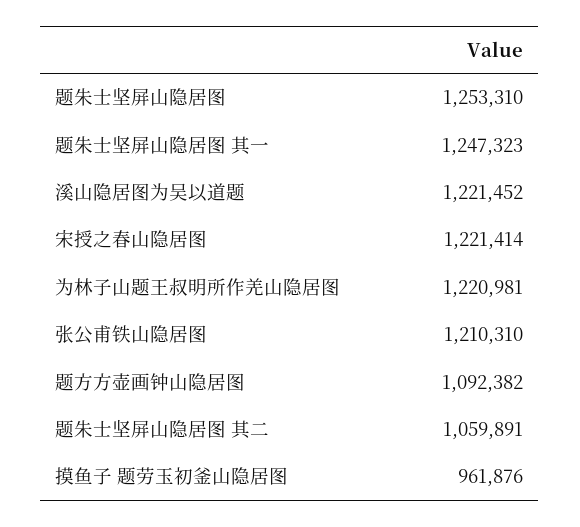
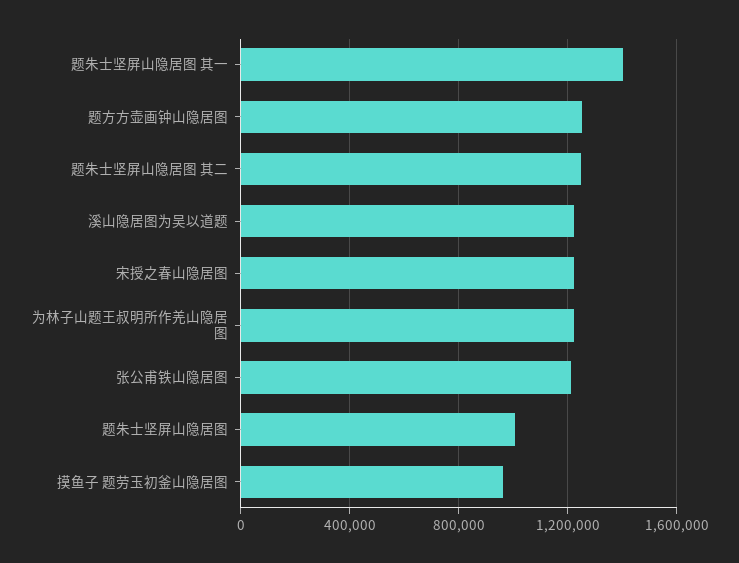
题朱士坚屏山隐居图: 1253310 -> 1000000
题朱士坚屏山隐居图 其一: 1247323 -> 1400000
题方方壶画钟山隐居图: 1092382 -> 1250000
题朱士坚屏山隐居图 其二: 1059891 -> 1250000

